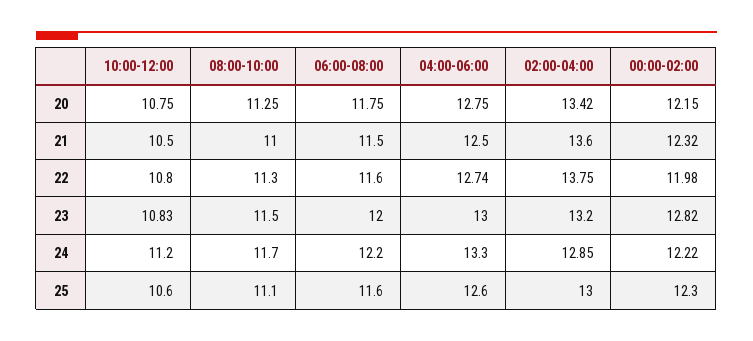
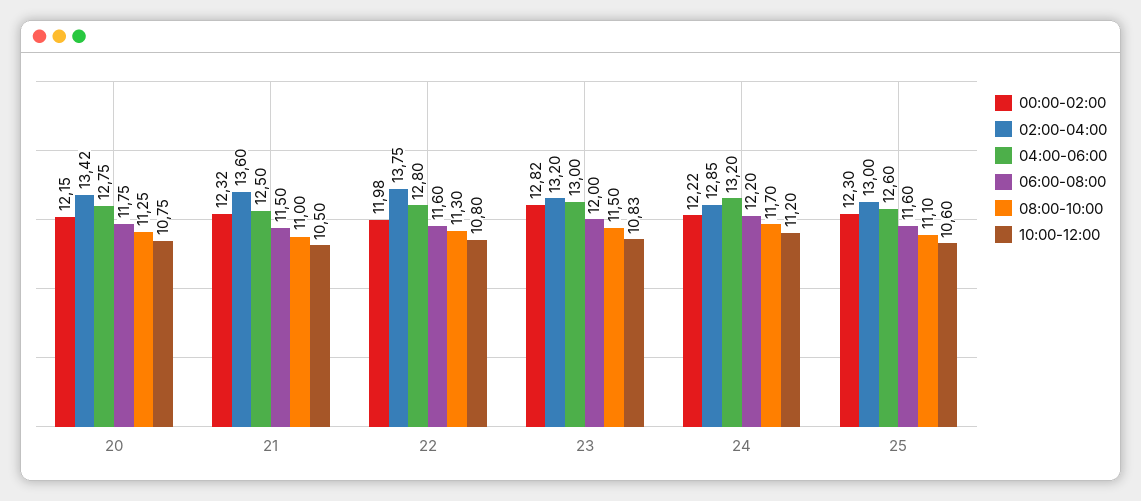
04:00-06:00, 22: 12.74 -> 12.8
04:00-06:00, 24: 13.3 -> 13.2

